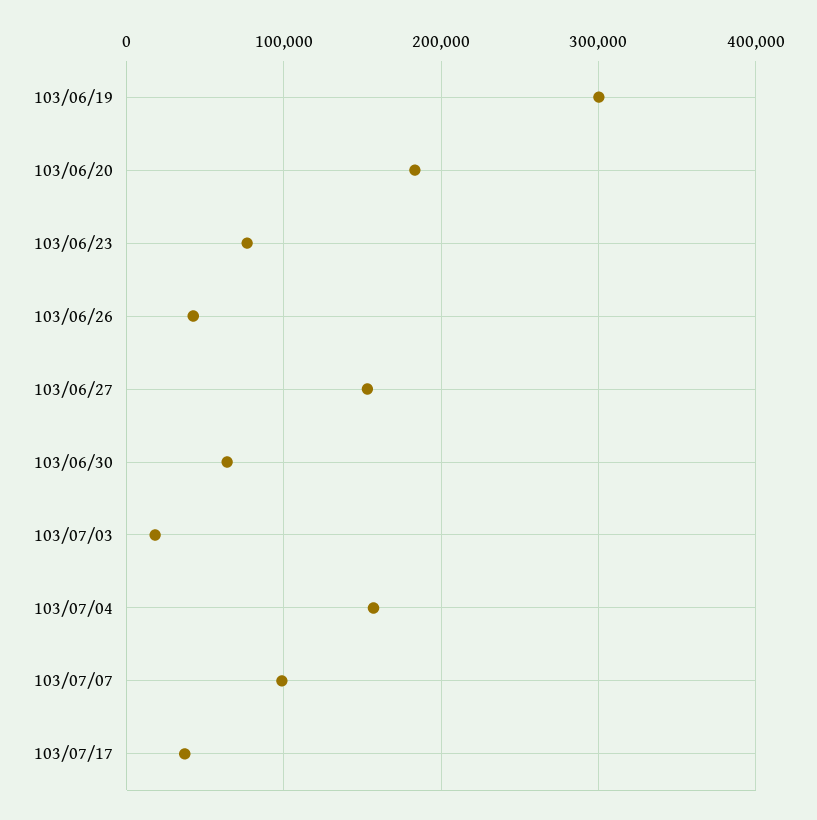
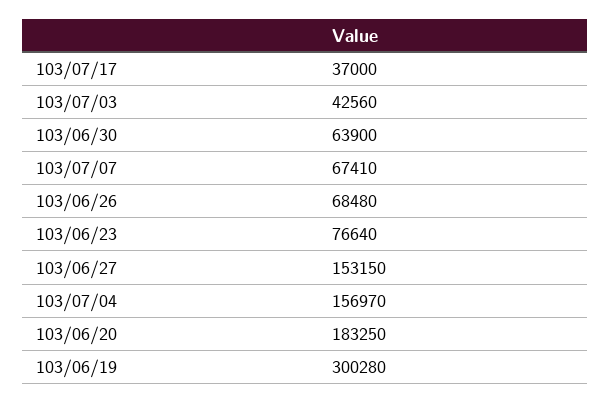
103/06/26: 40000 -> 68480
103/07/03: 20000 -> 42560
103/07/07: 100000 -> 67410

